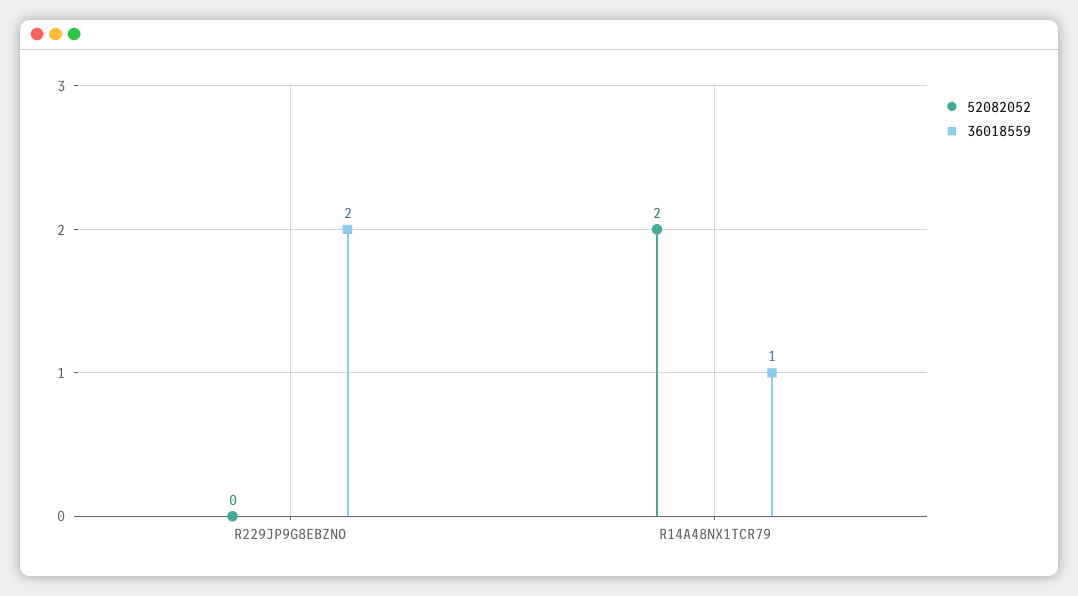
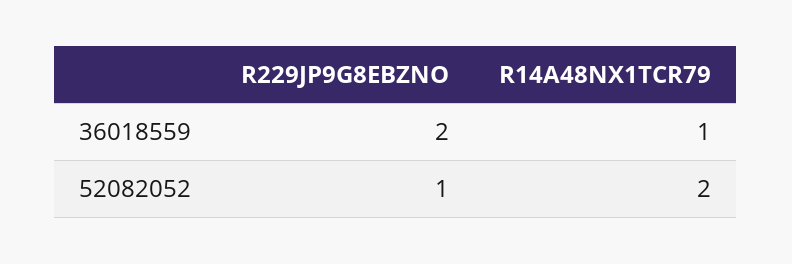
52082052, R229JP9G8EBZNO: 0 -> 1

